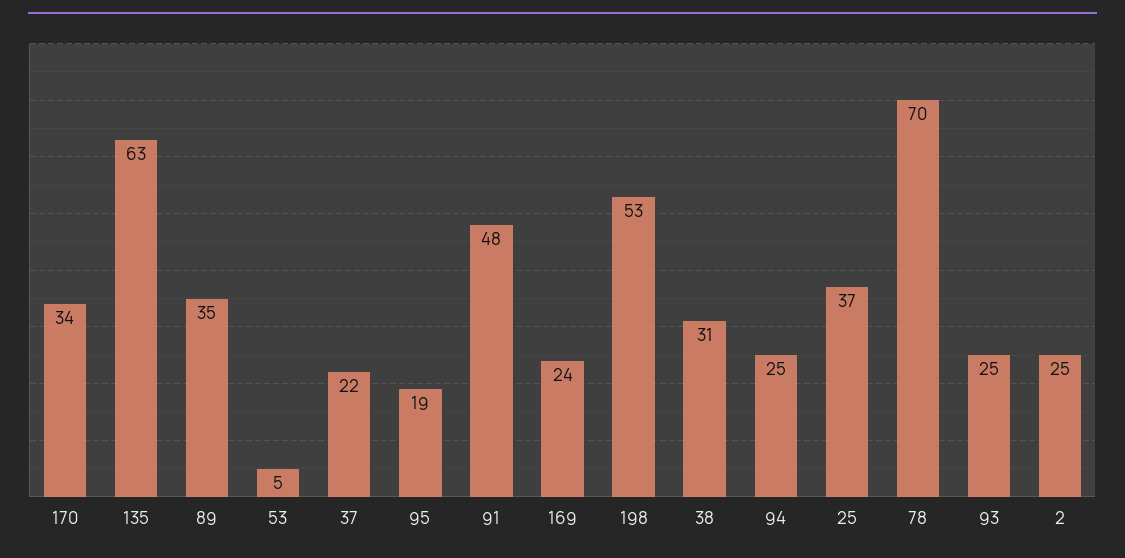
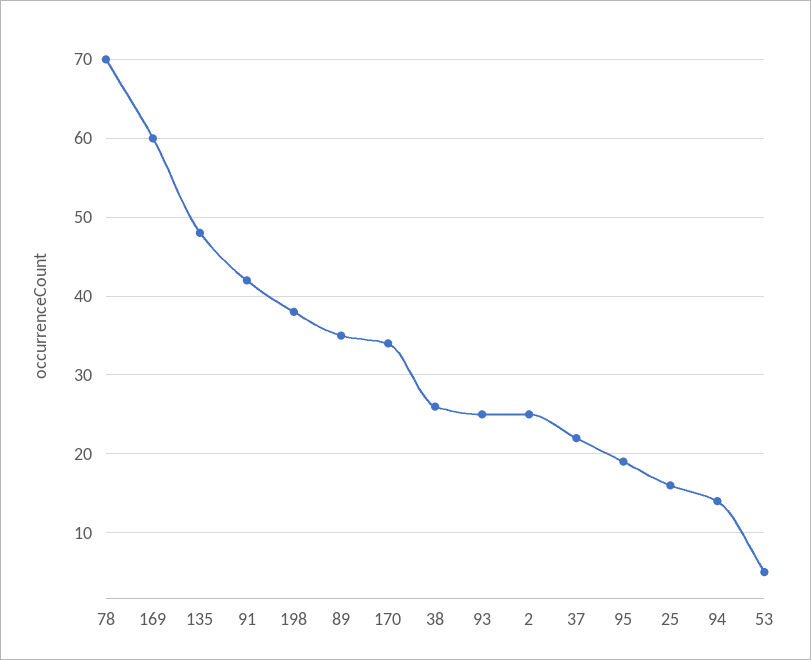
135: 63 -> 48
91: 48 -> 42
169: 24 -> 60
198: 53 -> 38
38: 31 -> 26
94: 25 -> 14
25: 37 -> 16

